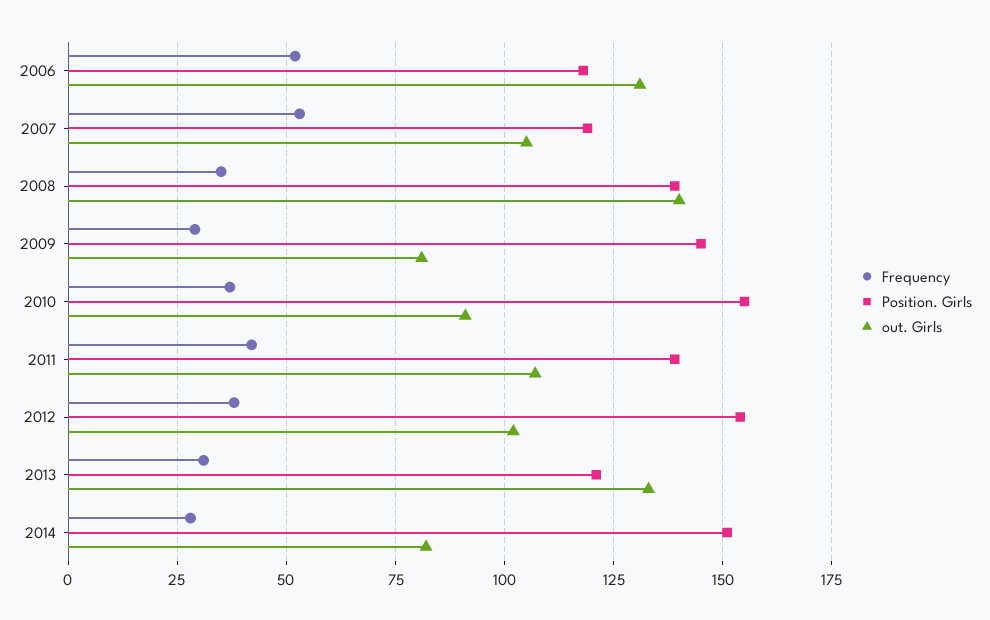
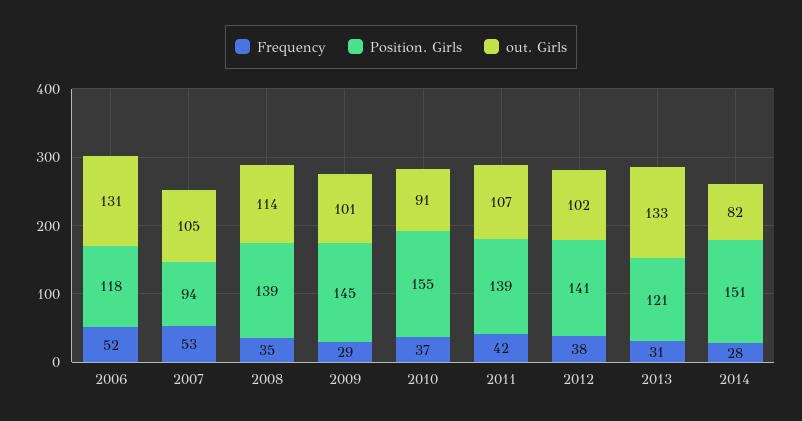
Position. Girls, 2007: 120 -> 94
out. Girls, 2008: 140 -> 114
out. Girls, 2009: 80 -> 101
Position. Girls, 2012: 155 -> 141

